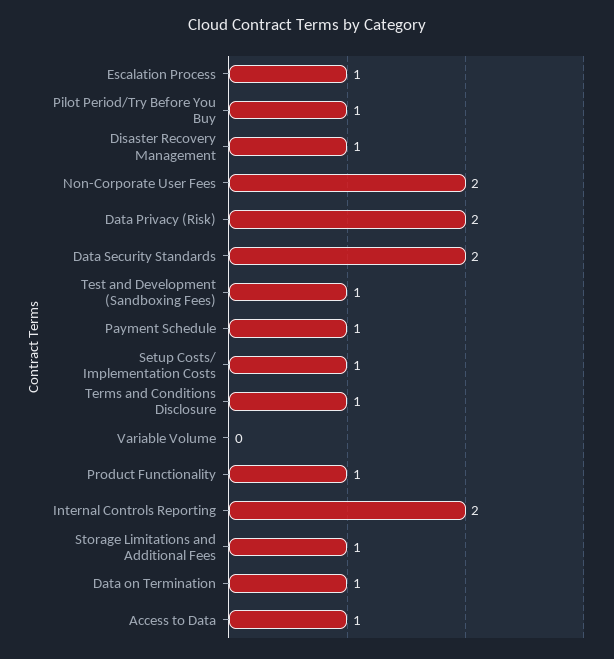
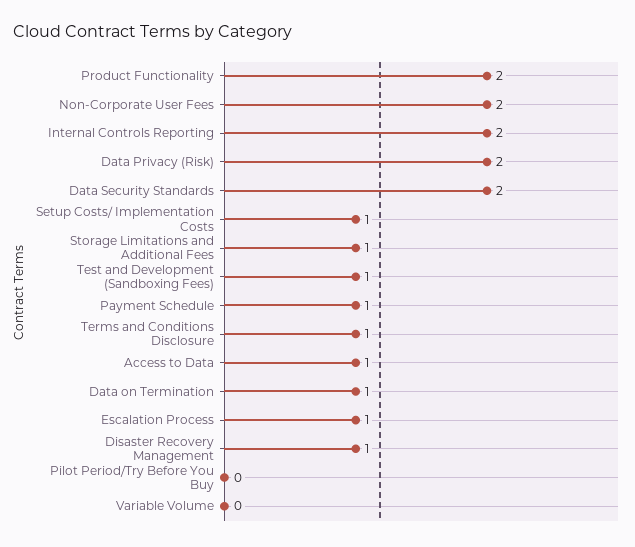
Pilot Period/Try Before You Buy: 1 -> 0
Product Functionality: 1 -> 2

